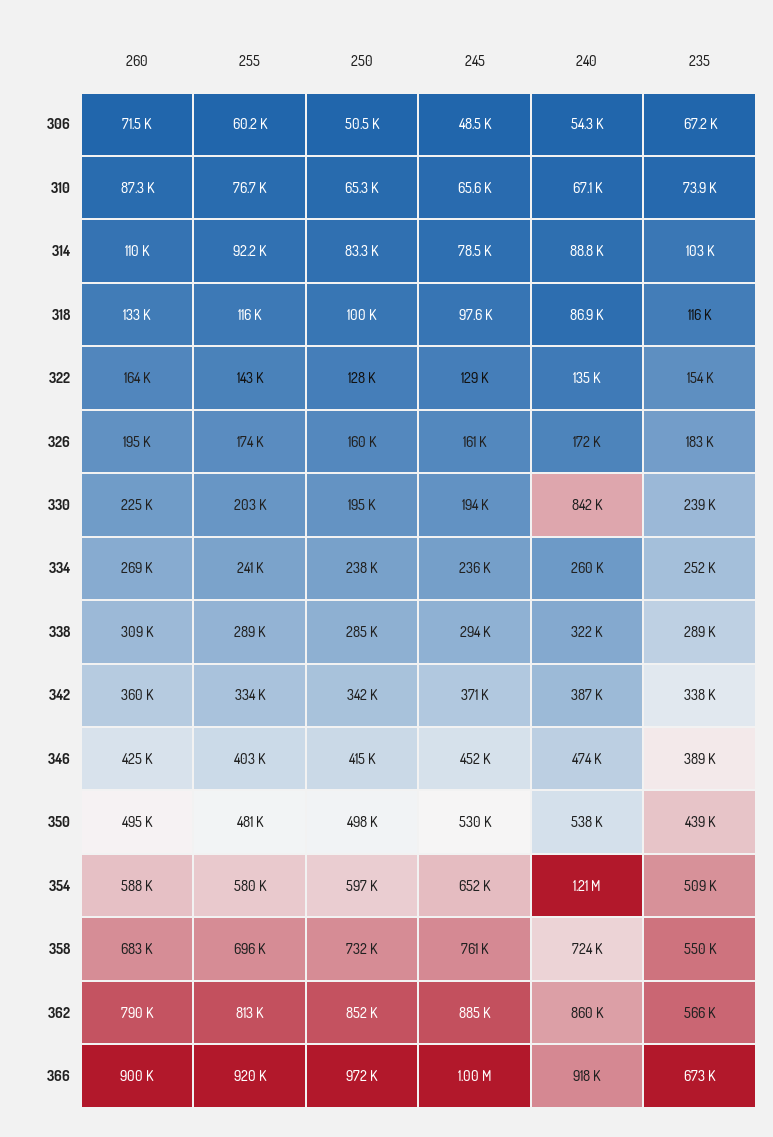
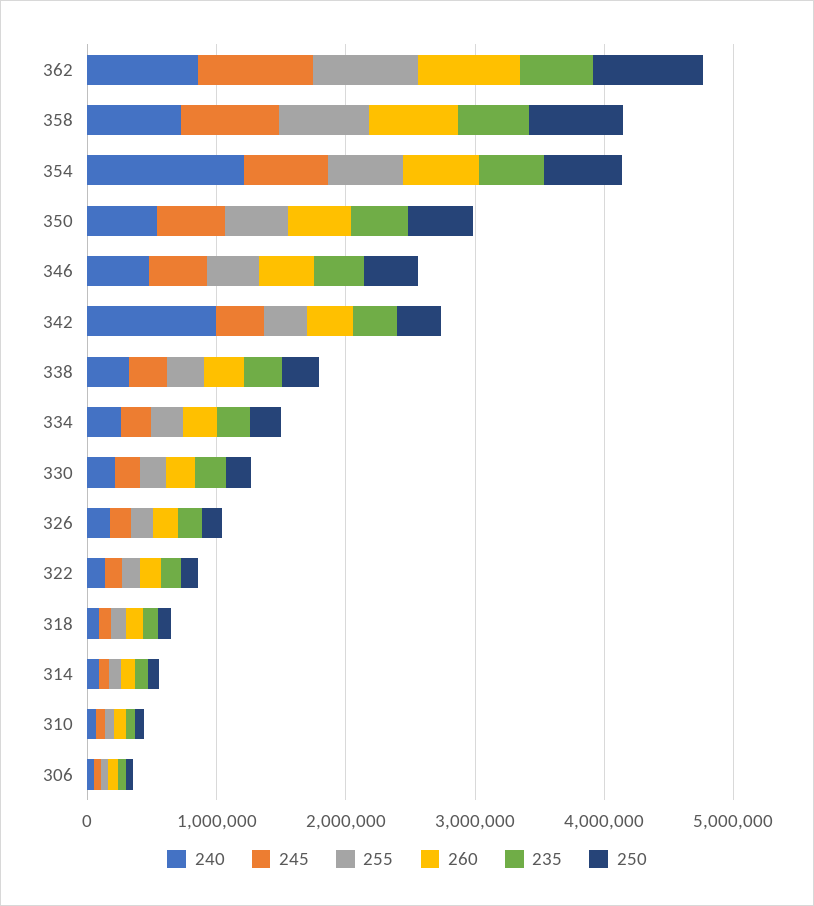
240, 330: 842000 -> 200000
240, 342: 387000 -> 1000000
260, 366: 900000 -> none
255, 366: 920000 -> none
250, 366: 972000 -> none
245, 366: 1000000 -> none
240, 366: 918000 -> none
235, 366: 673000 -> none

